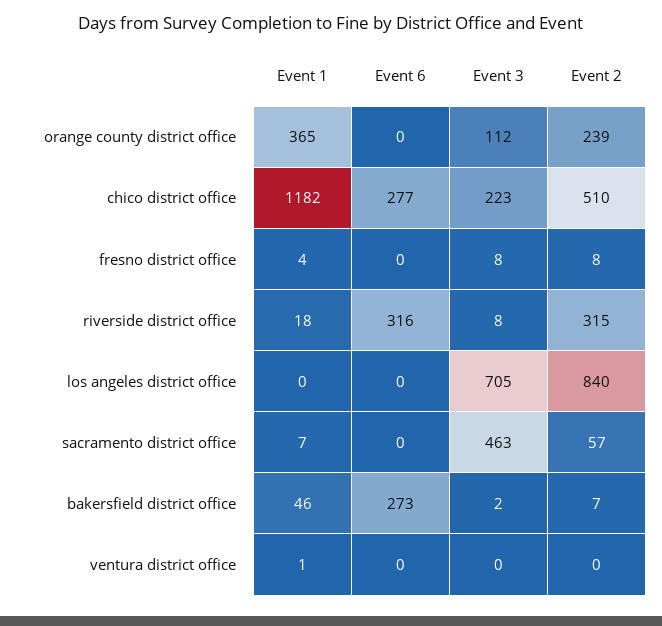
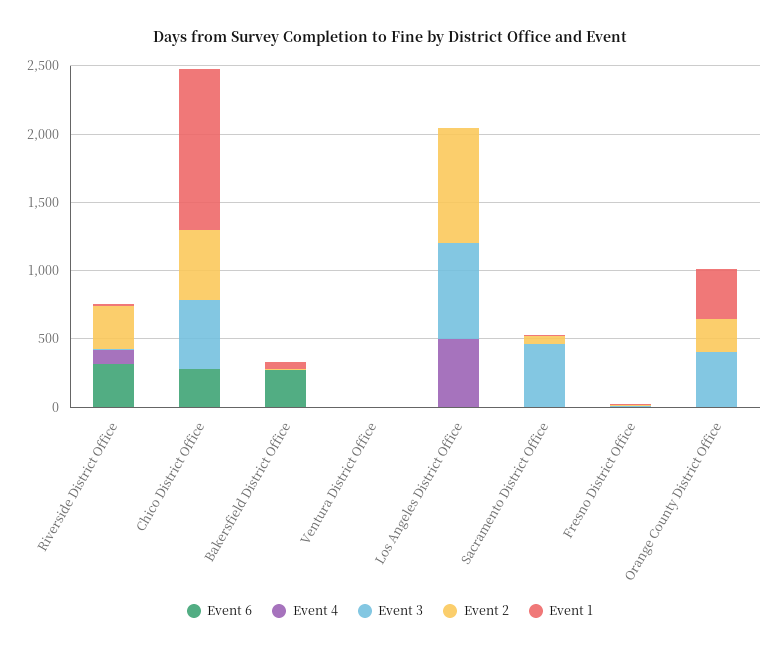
Event 3, orange county district office: 112 -> 400
Event 3, chico district office: 223 -> 500
Event 4, riverside district office: none -> 100
Event 4, chico district office: none -> 0
Event 4, bakersfield district office: none -> 0
Event 4, ventura district office: none -> 0
Event 4, los angeles district office: none -> 500
Event 4, sacramento district office: none -> 0
Event 4, fresno district office: none -> 0
Event 4, orange county district office: none -> 0

